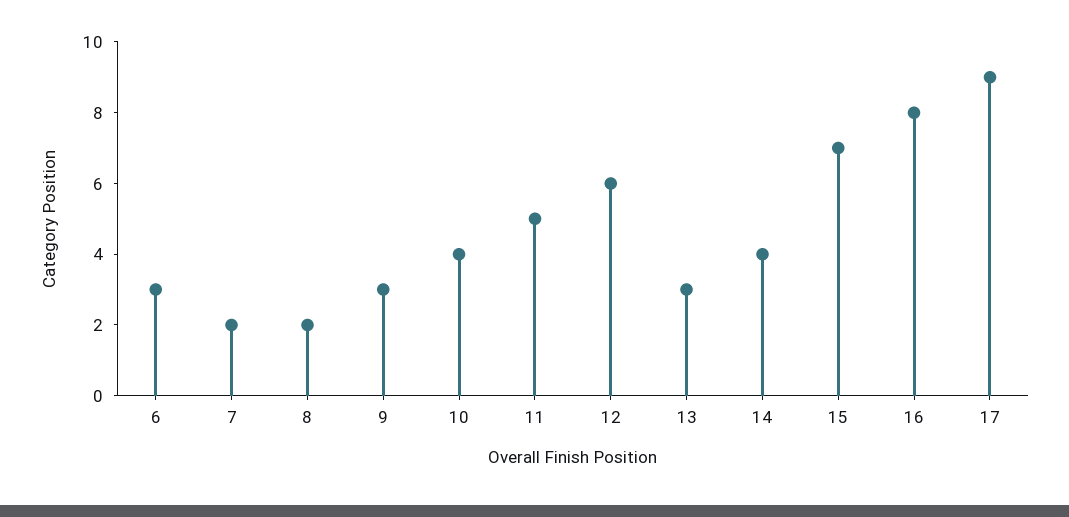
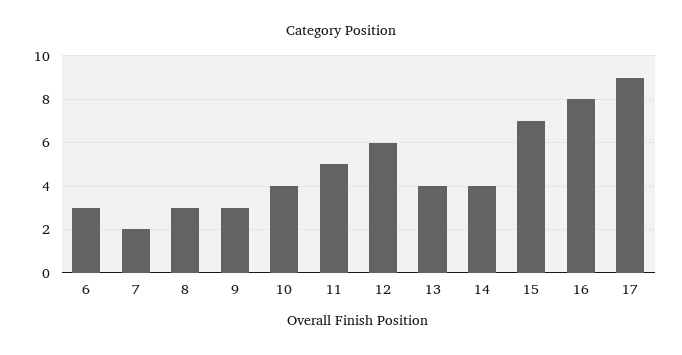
8: 2 -> 3
13: 3 -> 4

